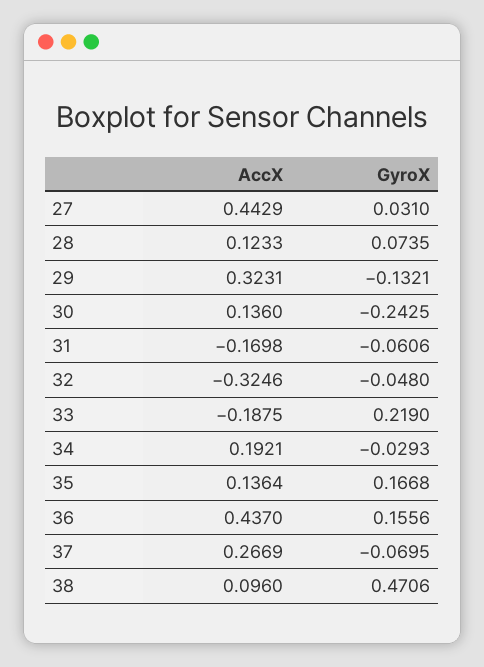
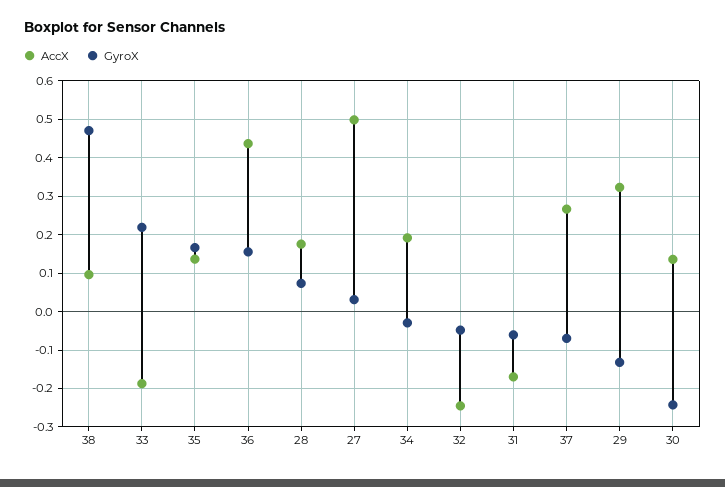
AccX, 27: 0.4429 -> 0.5
AccX, 28: 0.1233 -> 0.18
AccX, 32: -0.3246 -> -0.24

